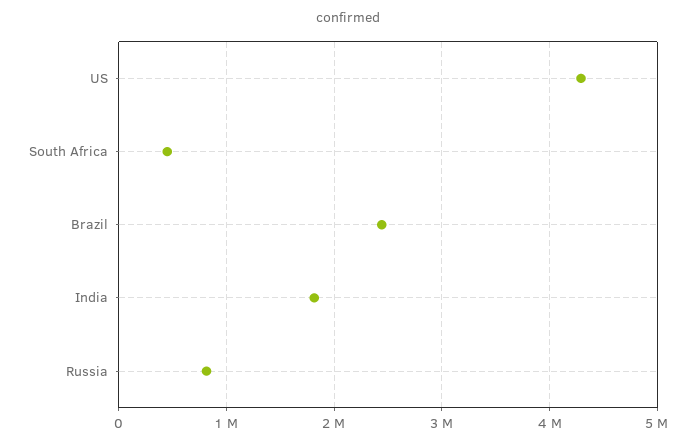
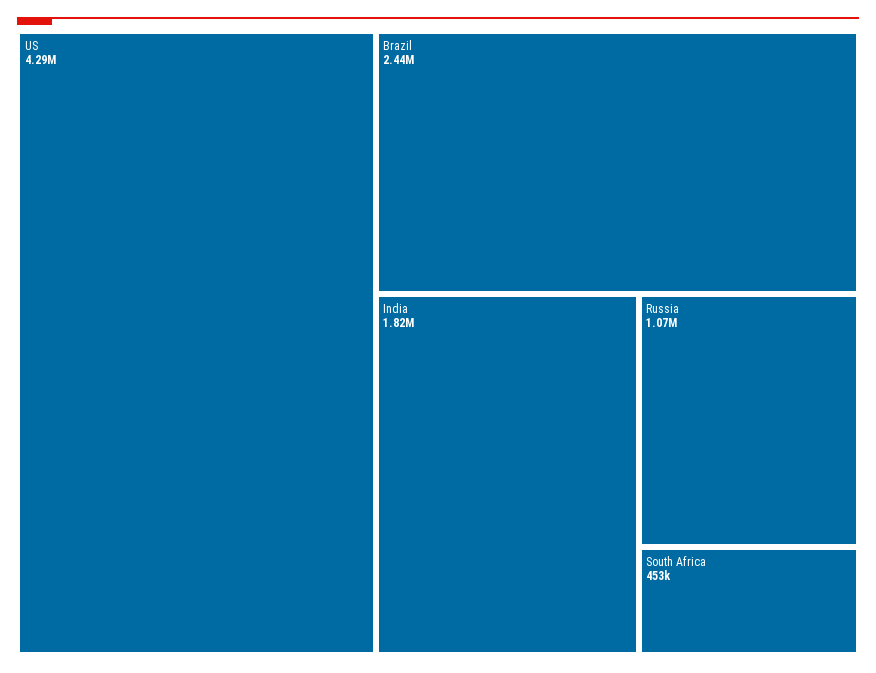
Russia: 800000 -> 1070000

